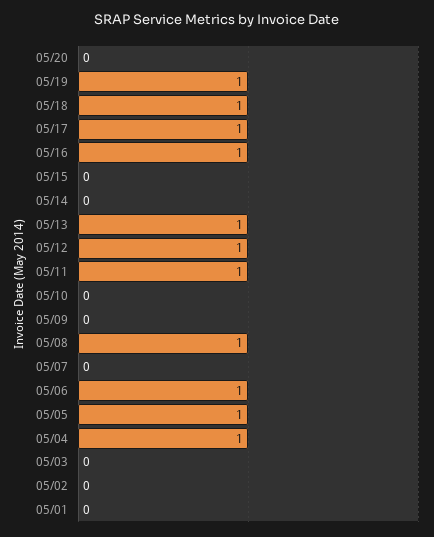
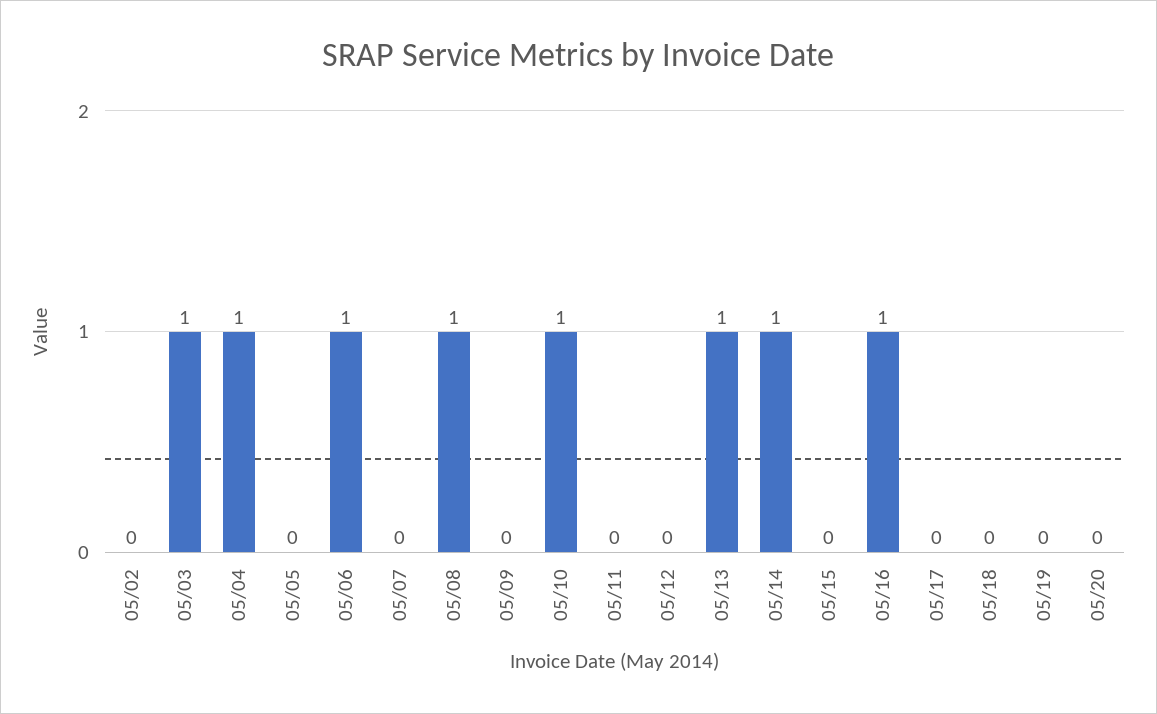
05/19: 1 -> 0
05/18: 1 -> 0
05/17: 1 -> 0
05/14: 0 -> 1
05/12: 1 -> 0
05/11: 1 -> 0
05/10: 0 -> 1
05/05: 1 -> 0
05/03: 0 -> 1
05/01: 0 -> none

